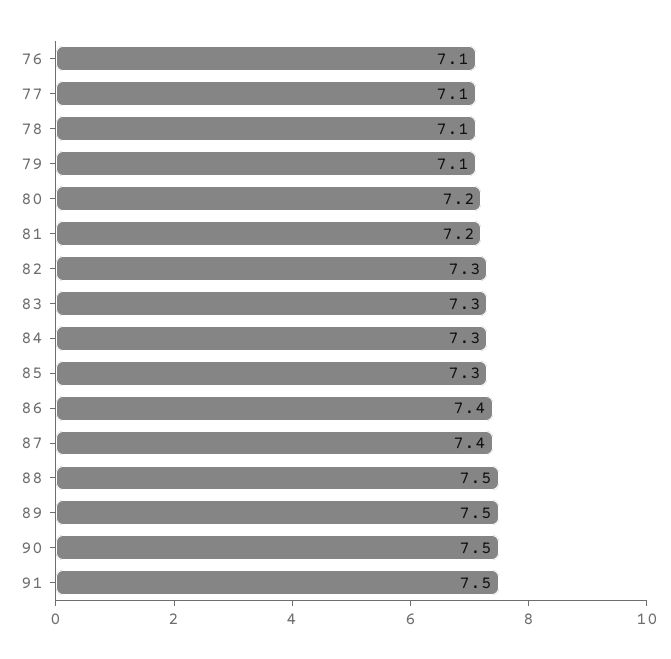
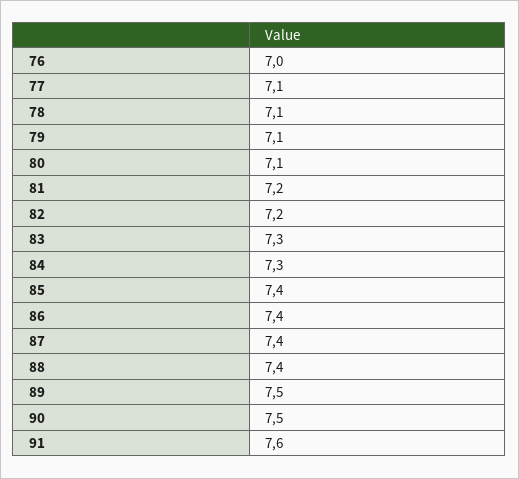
76: 7.1 -> 7
80: 7.2 -> 7.1
82: 7.3 -> 7.2
85: 7.3 -> 7.4
88: 7.5 -> 7.4
91: 7.5 -> 7.6

